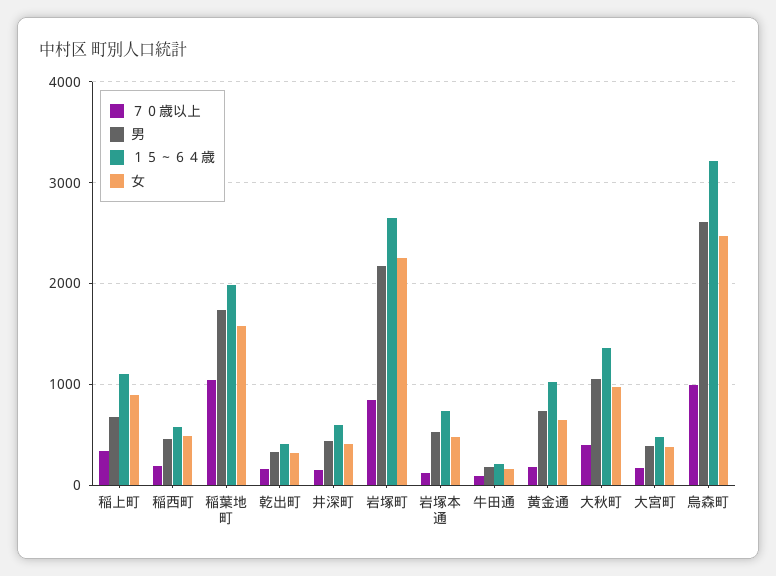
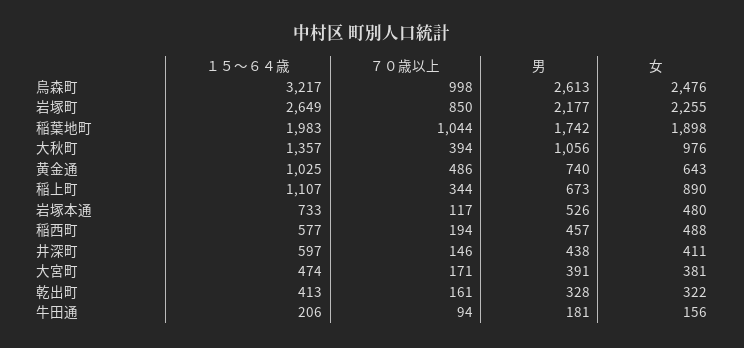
女, 稲葉地町: 1600 -> 1898
７０歳以上, 黄金通: 200 -> 486

